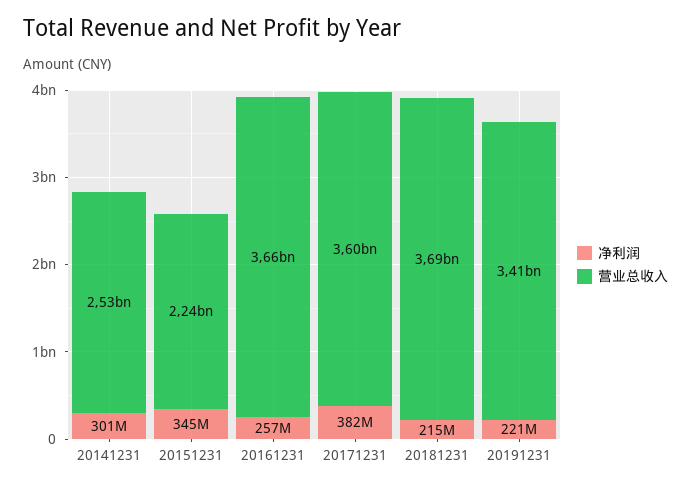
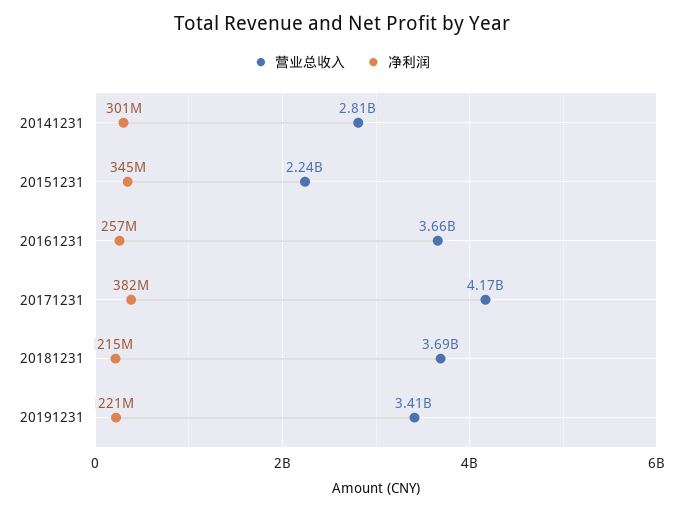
营业总收入, 20141231: 2530000000 -> 2810000000
营业总收入, 20171231: 3600000000 -> 4170000000

